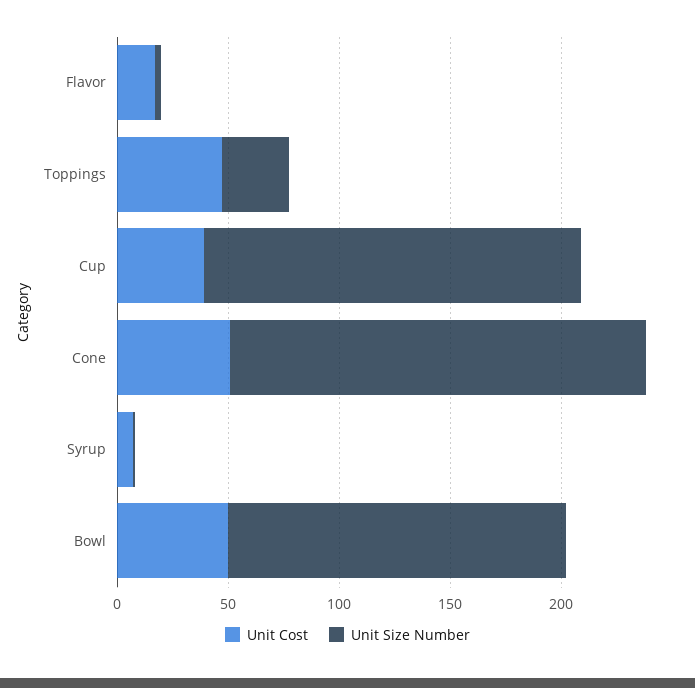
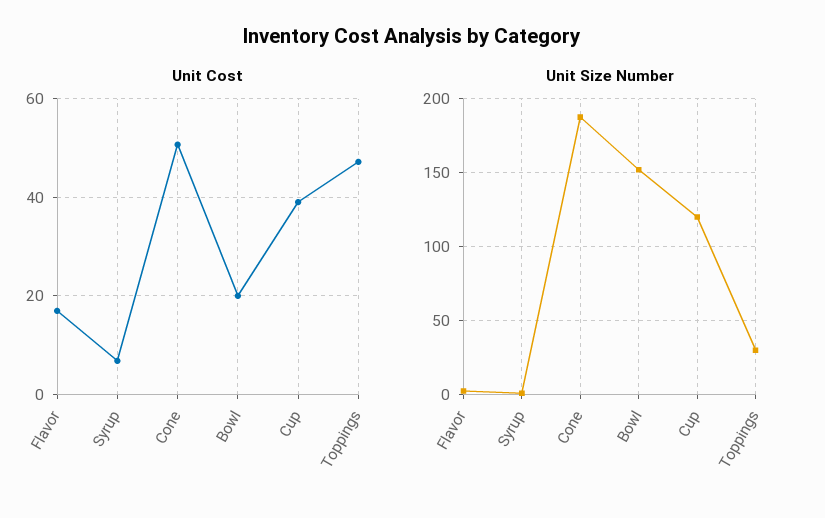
Unit Size Number, Cup: 170 -> 120
Unit Cost, Bowl: 50 -> 20

